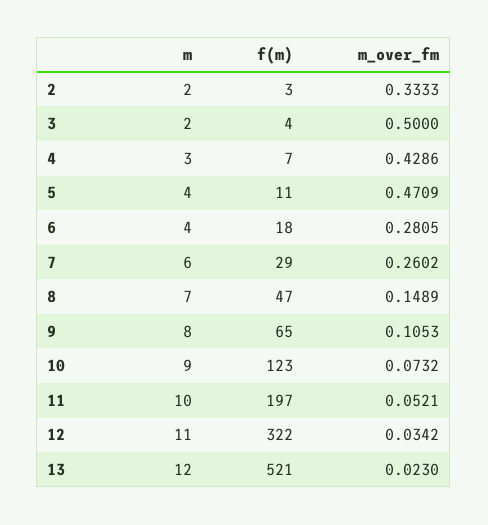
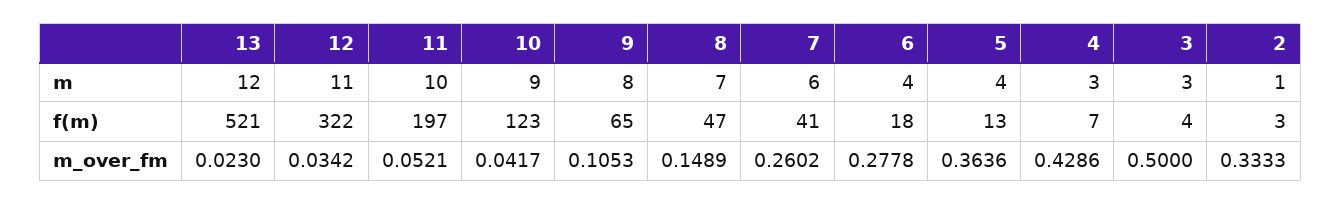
m, 2: 2 -> 1
m, 3: 2 -> 3
f(m), 5: 11 -> 13
m_over_fm, 5: 0.4709 -> 0.3636
m_over_fm, 6: 0.2805 -> 0.2778
f(m), 7: 29 -> 41
m_over_fm, 10: 0.0732 -> 0.0417

